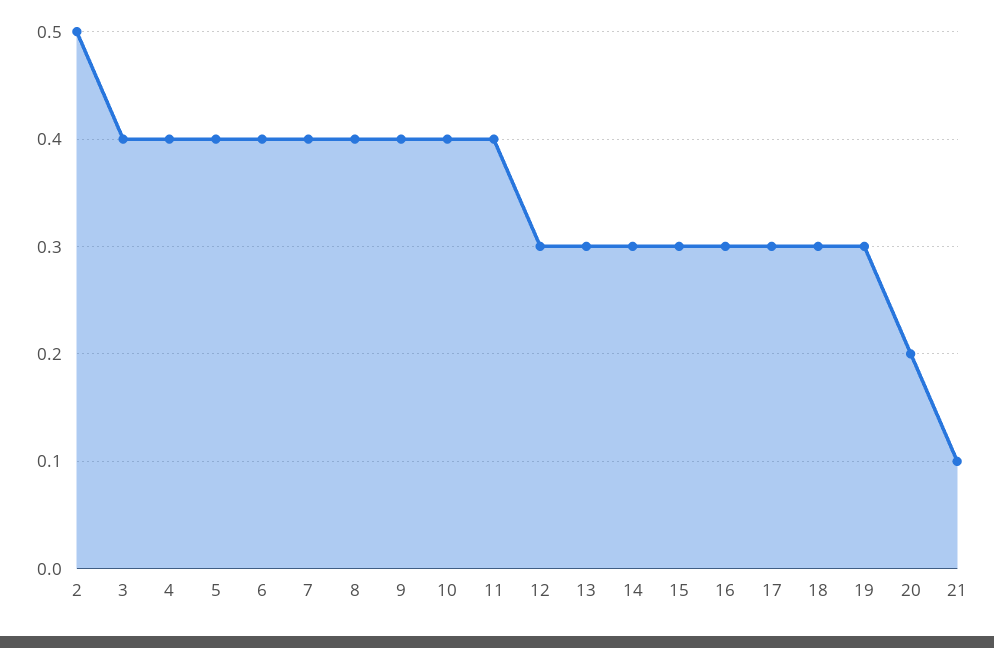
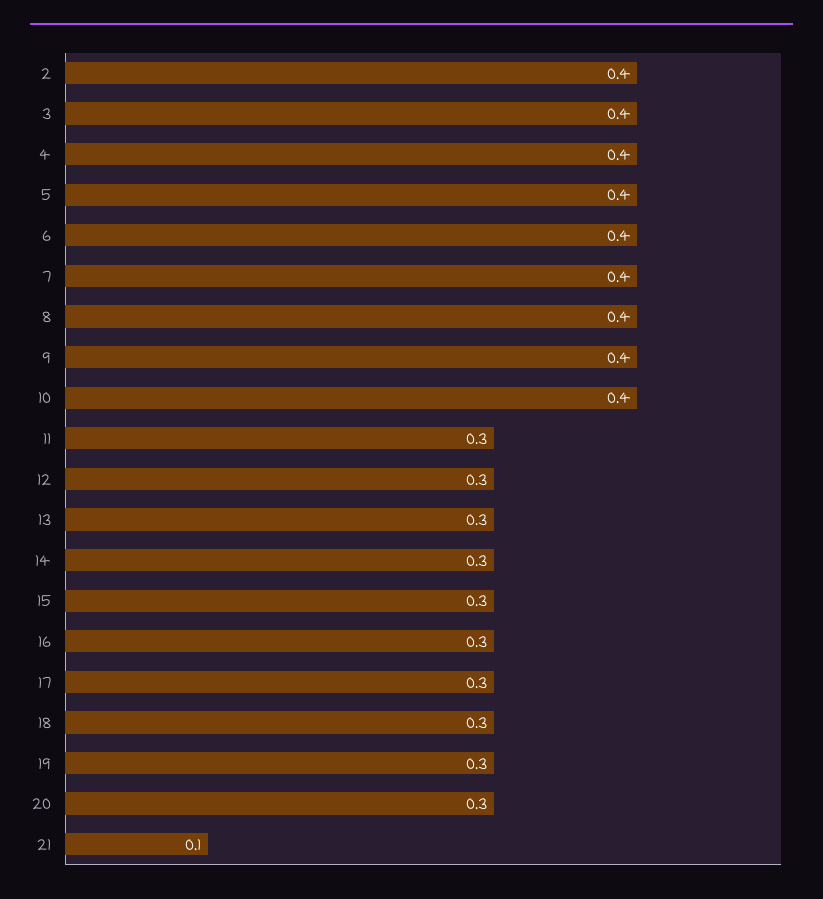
2: 0.5 -> 0.4
11: 0.4 -> 0.3
20: 0.2 -> 0.3

